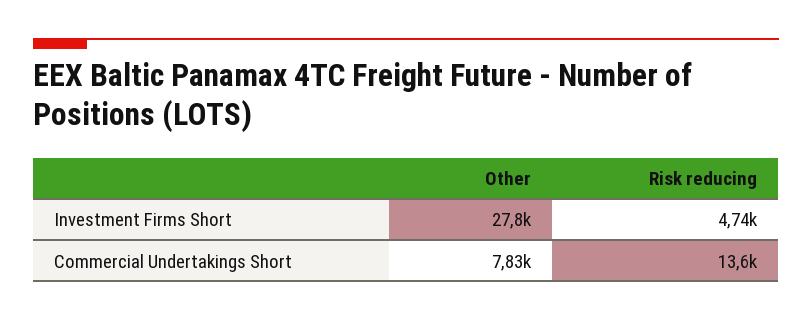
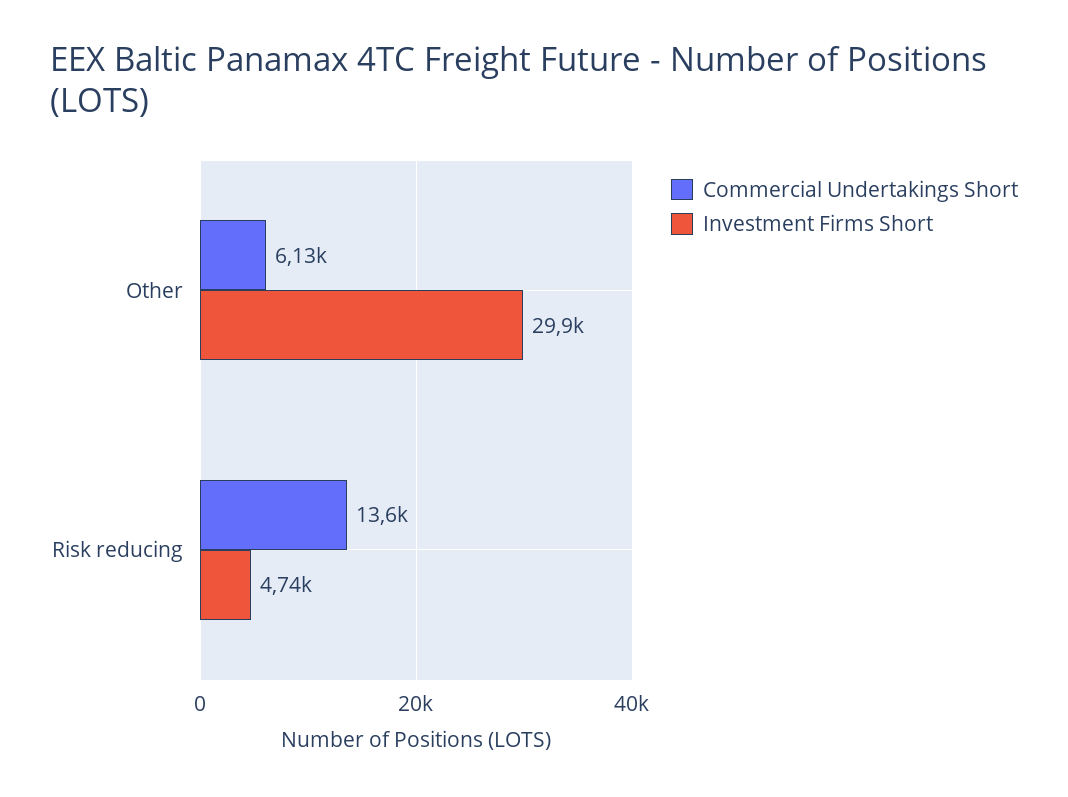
Investment Firms Short, Other: 27800 -> 29900
Commercial Undertakings Short, Other: 7830 -> 6130

